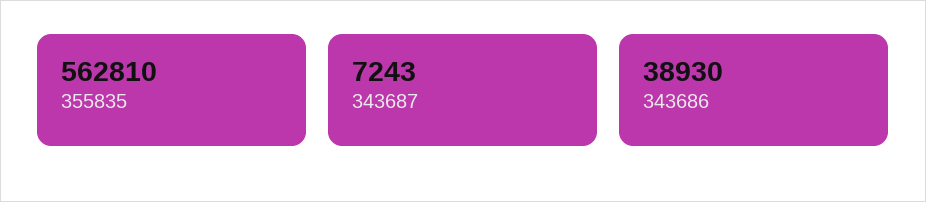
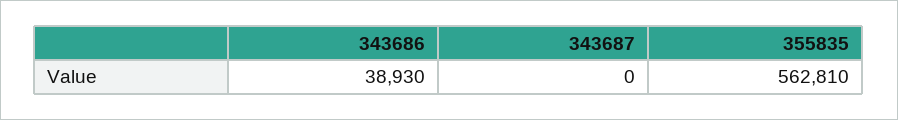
343687: 7243 -> 0

